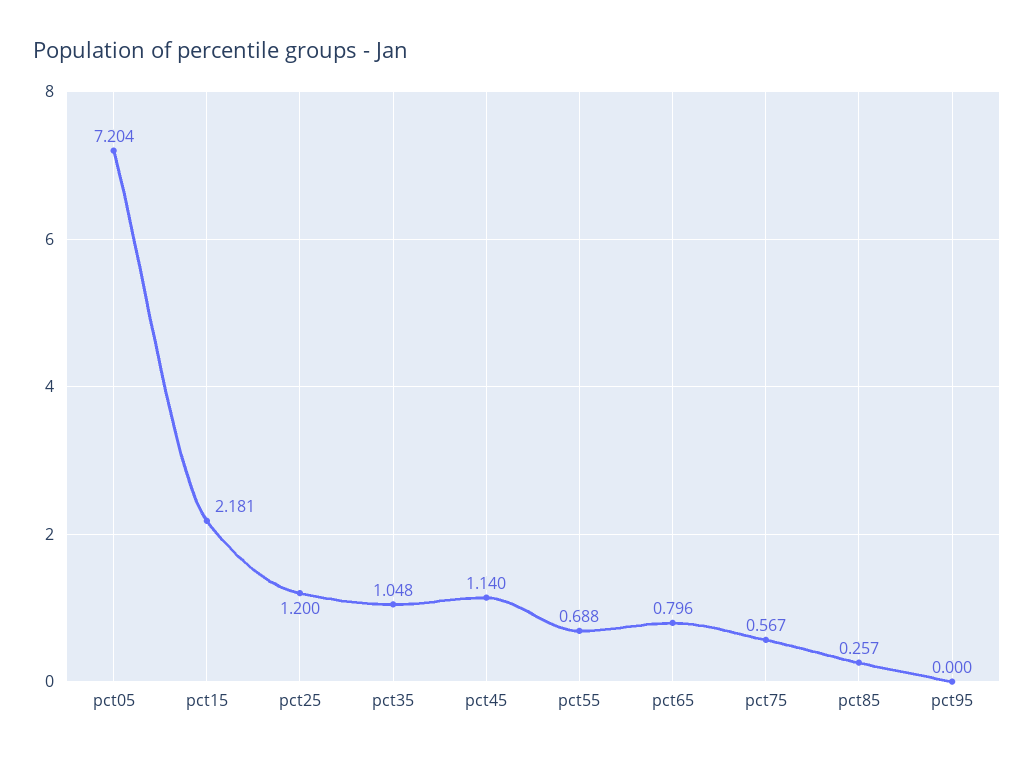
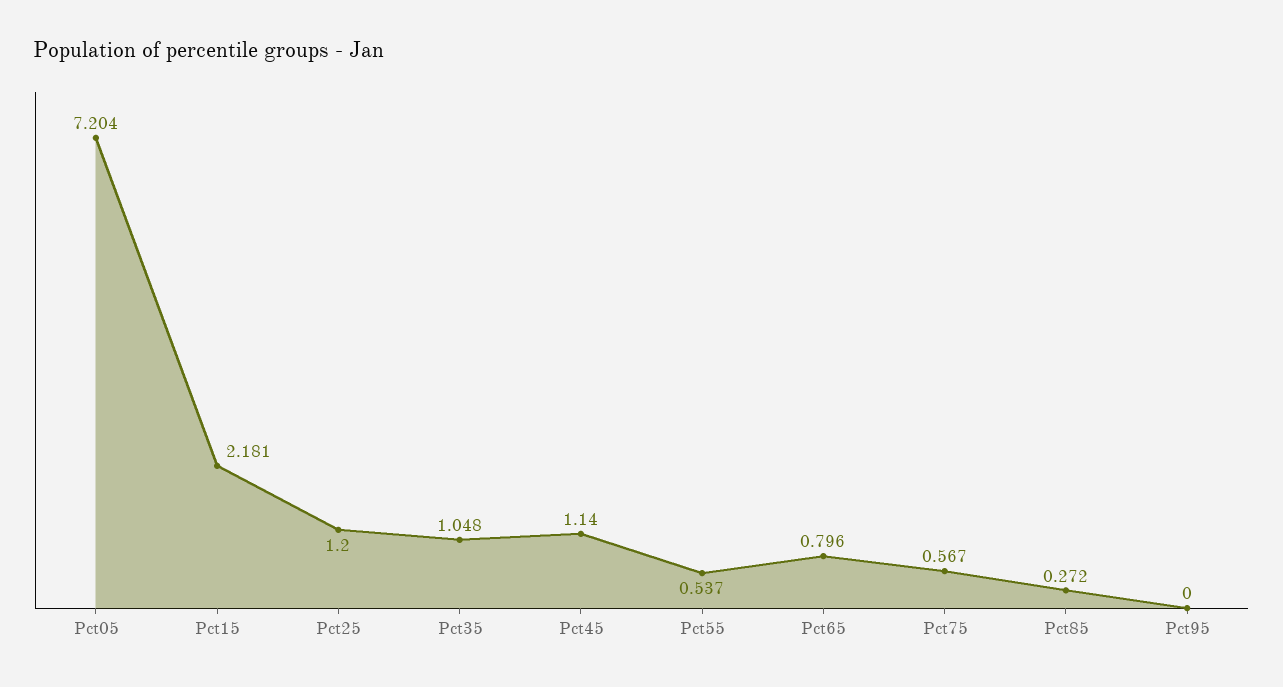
pct55: 0.688 -> 0.537
pct85: 0.257 -> 0.272

